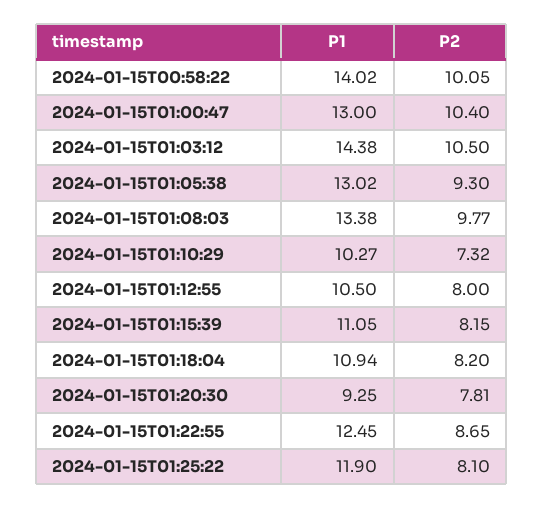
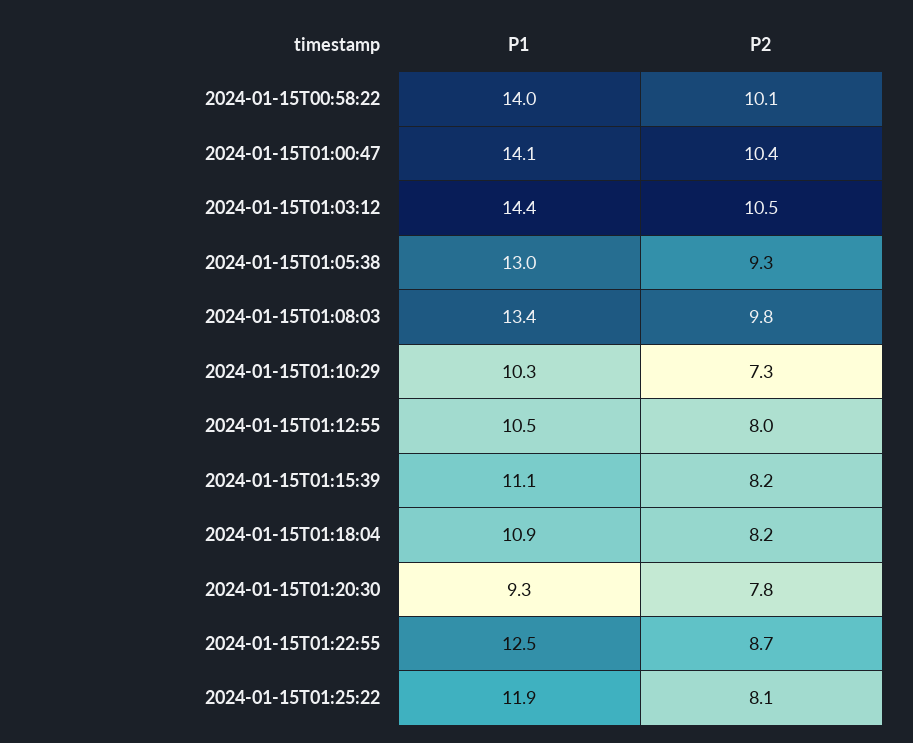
P1, 2024-01-15T01:00:47: 13 -> 14.1

